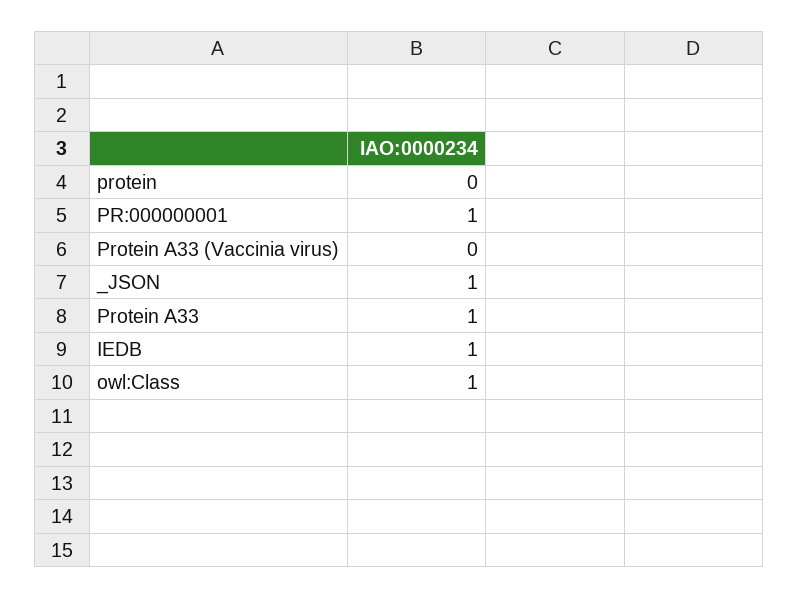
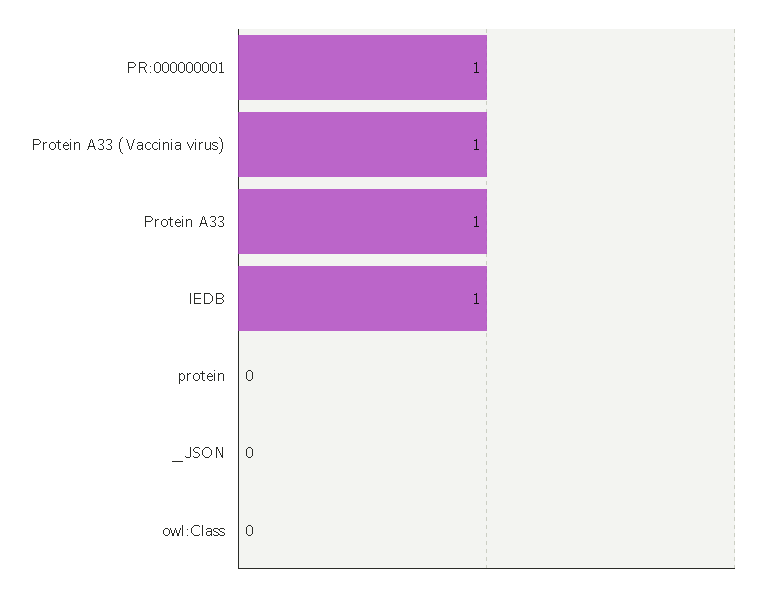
Protein A33 (Vaccinia virus): 0 -> 1
_JSON: 1 -> 0
owl:Class: 1 -> 0

